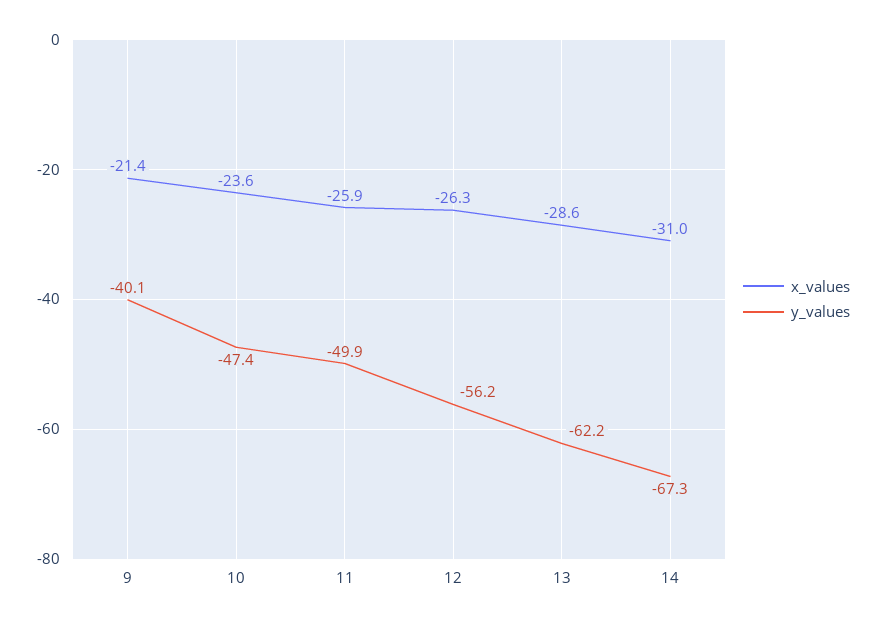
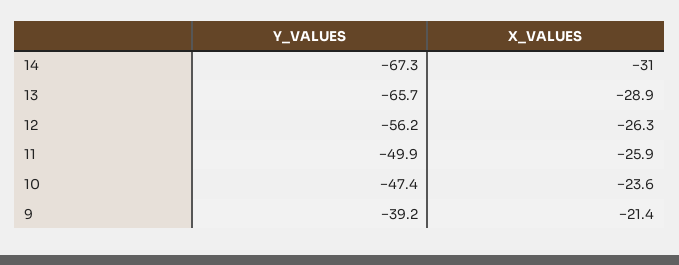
y_values, 9: -40.1 -> -39.2
x_values, 13: -28.6 -> -28.9
y_values, 13: -62.2 -> -65.7

